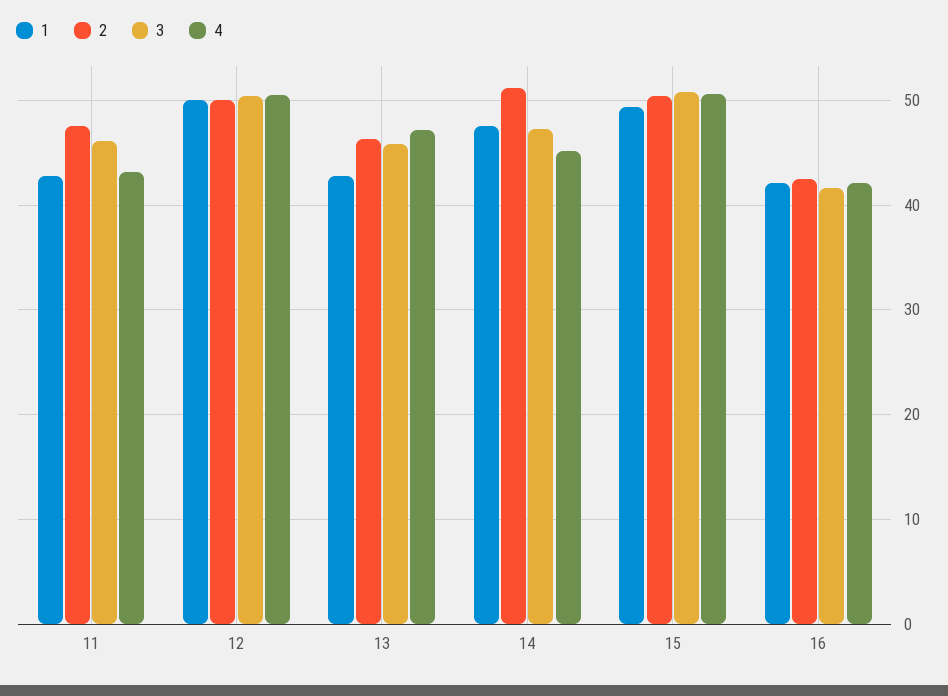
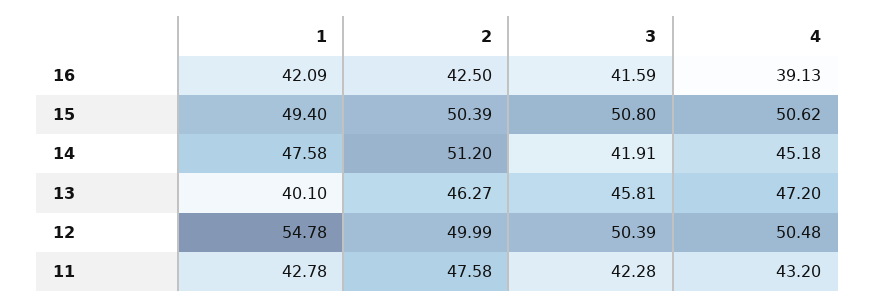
3, 11: 46 -> 42.28
1, 12: 50 -> 54.78
1, 13: 43 -> 40.1
3, 14: 47 -> 41.91
4, 16: 42 -> 39.13

